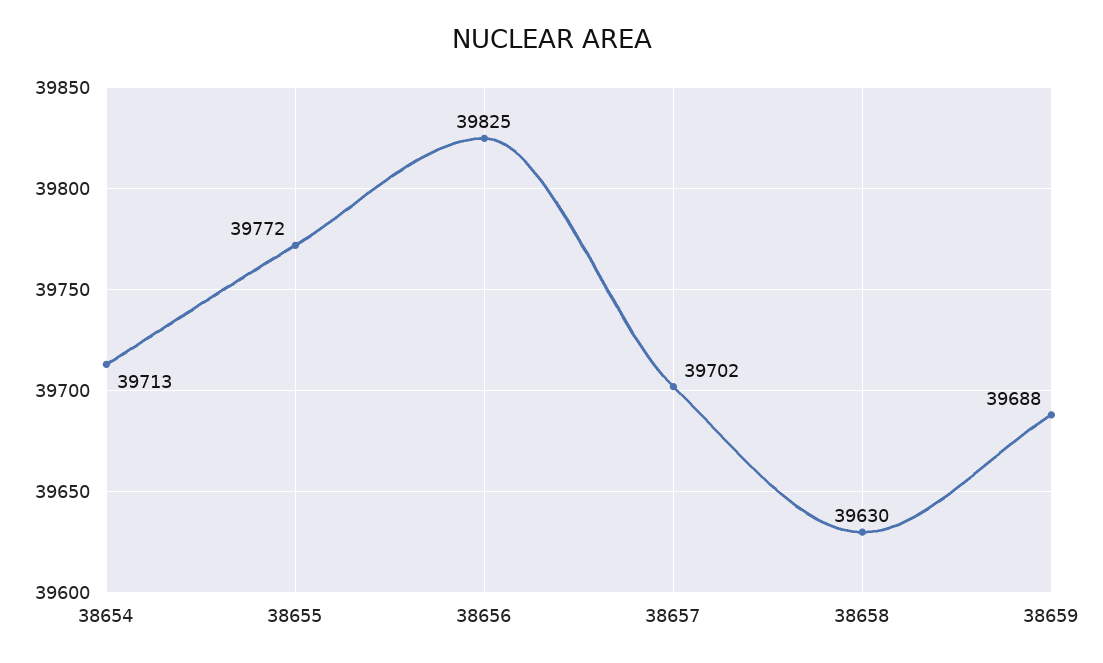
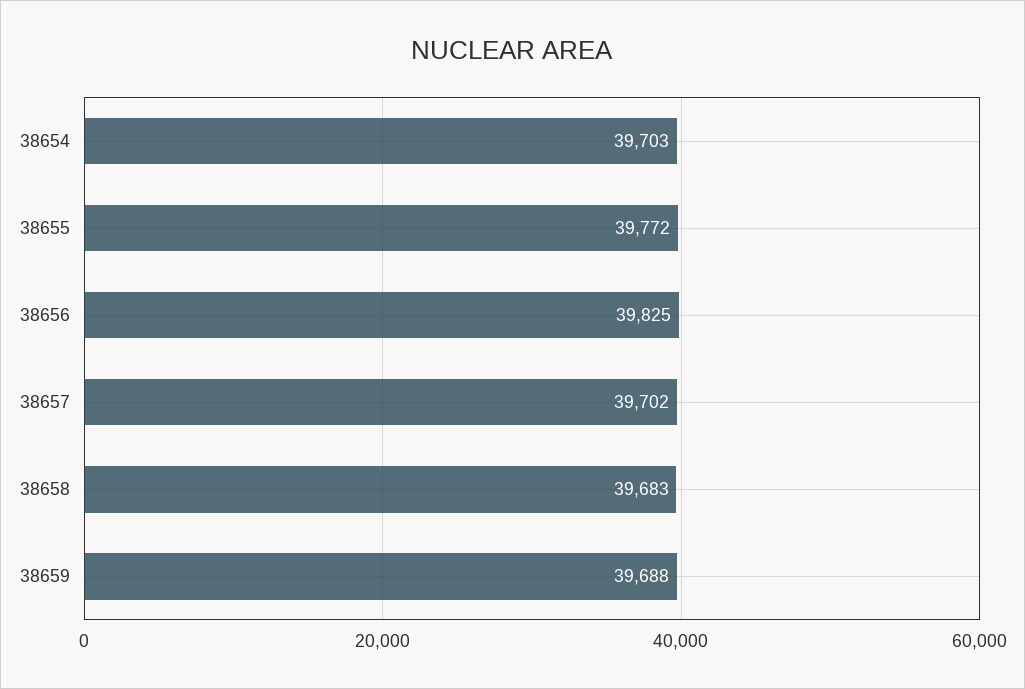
38654: 39713 -> 39703
38658: 39630 -> 39683

